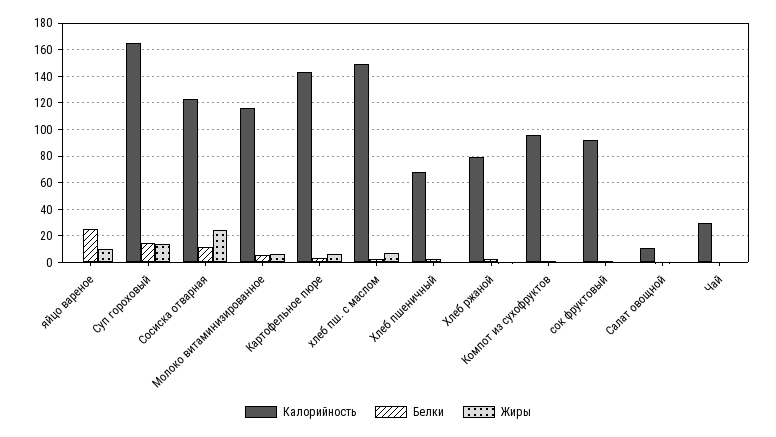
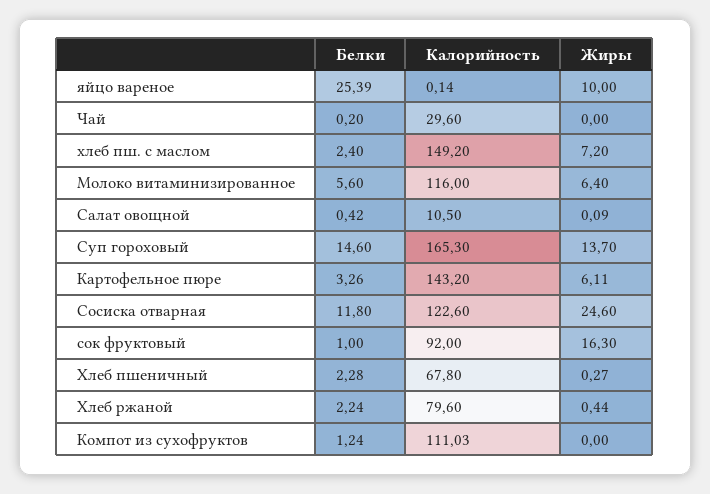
Калорийность, Компот из сухофруктов: 95 -> 111.03
Жиры, сок фруктовый: 0 -> 16.3

